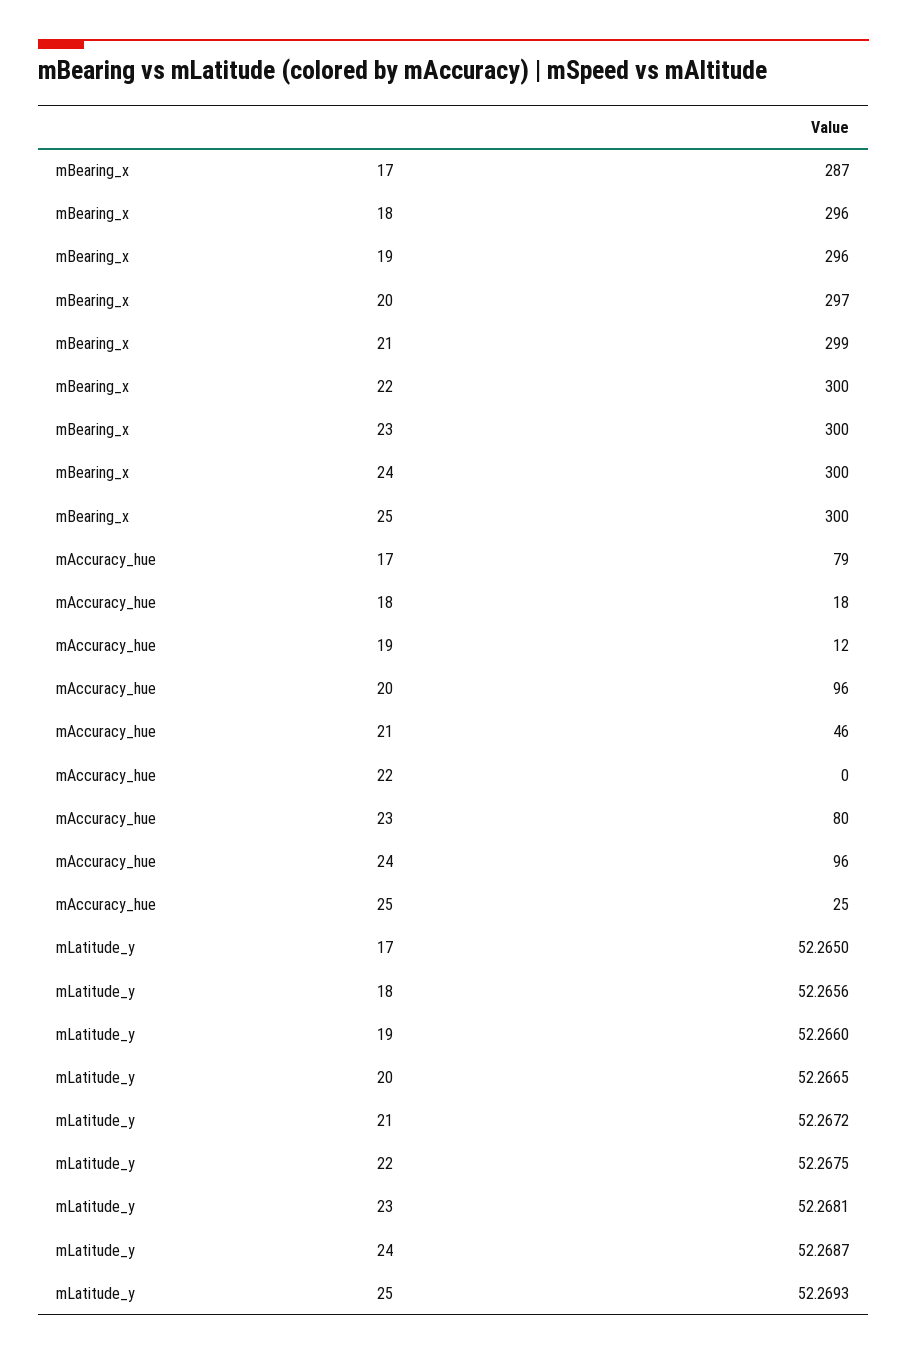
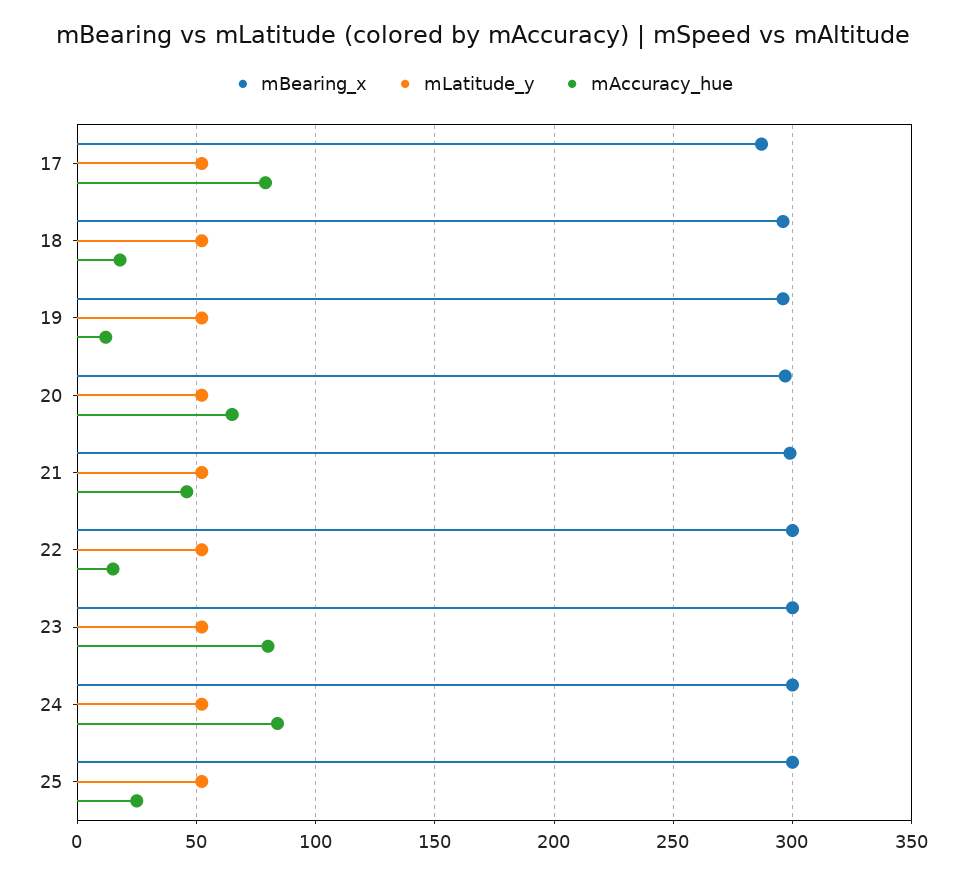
mAccuracy_hue, 20: 96 -> 65
mAccuracy_hue, 22: 0 -> 15
mAccuracy_hue, 24: 96 -> 85

